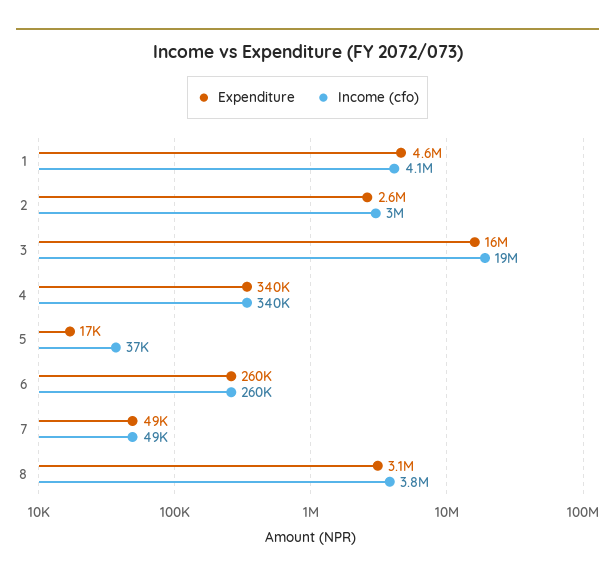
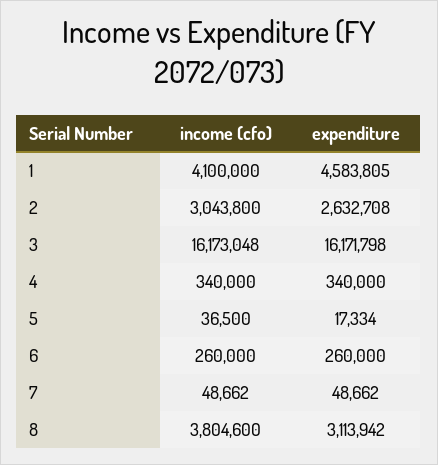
Income (cfo), 3: 19000000 -> 16173048

